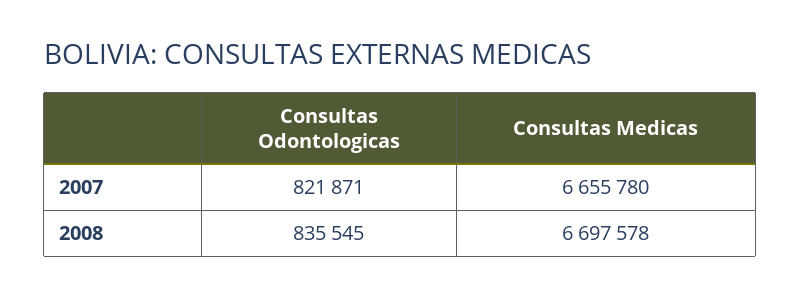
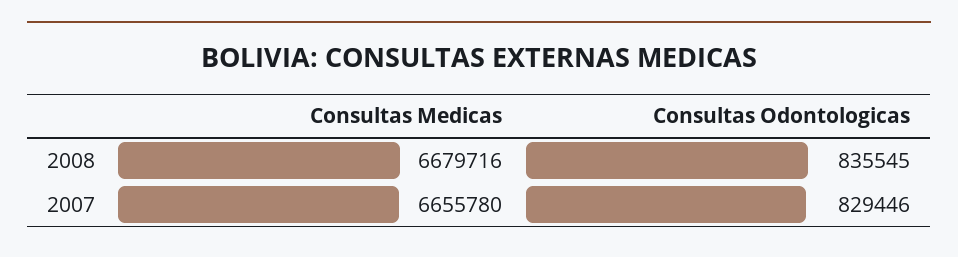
Consultas Odontologicas, 2007: 821871 -> 829446
Consultas Medicas, 2008: 6697578 -> 6679716

